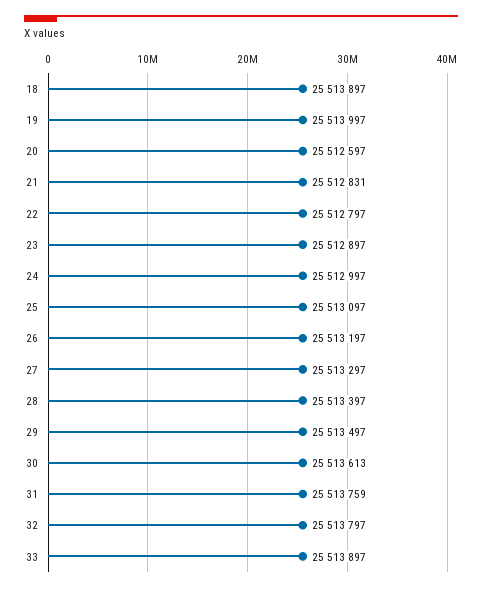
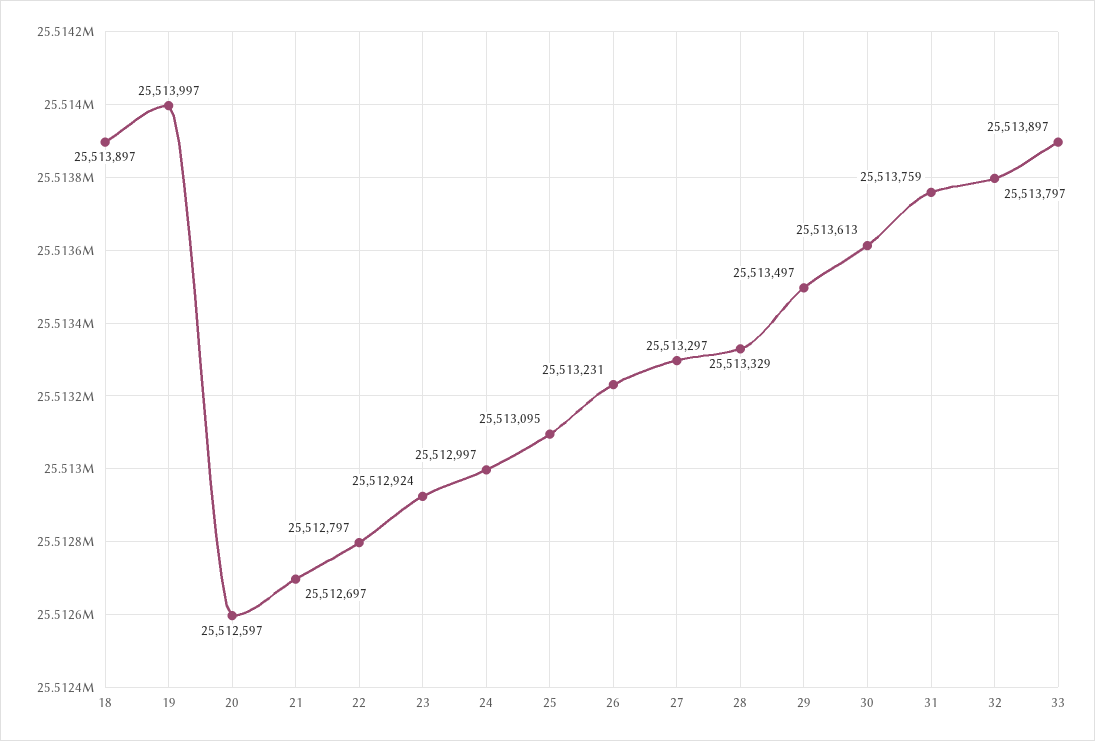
21: 25512831 -> 25512697
23: 25512897 -> 25512924
25: 25513097 -> 25513095
26: 25513197 -> 25513231
28: 25513397 -> 25513329

